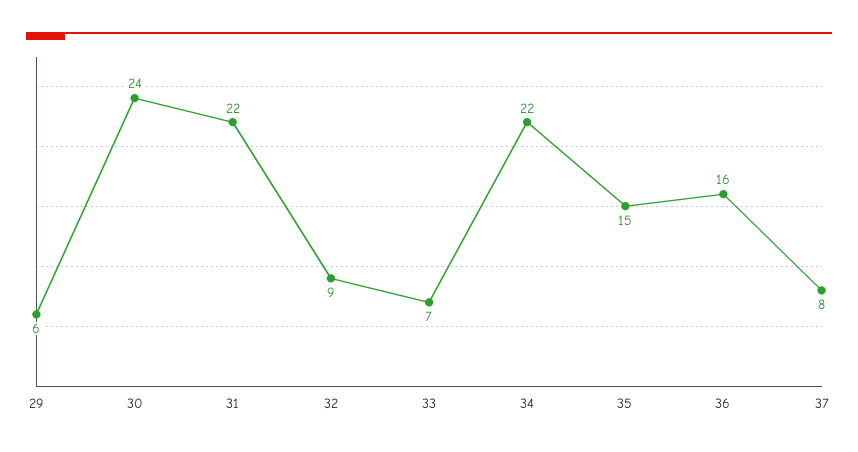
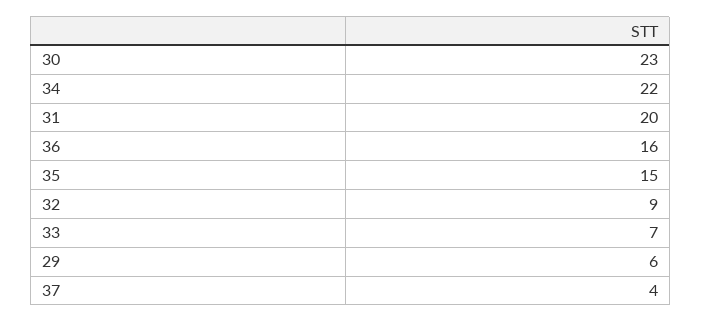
30: 24 -> 23
31: 22 -> 20
37: 8 -> 4

